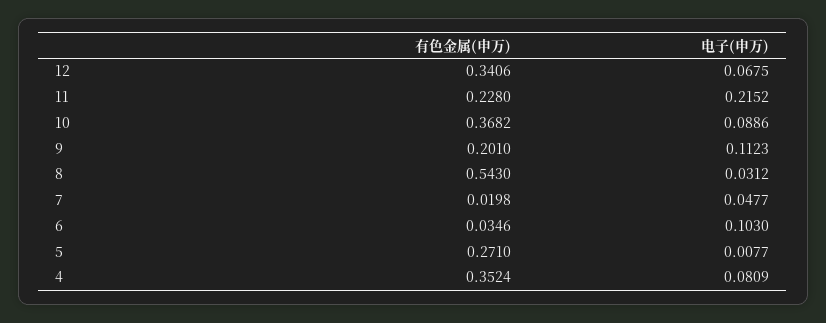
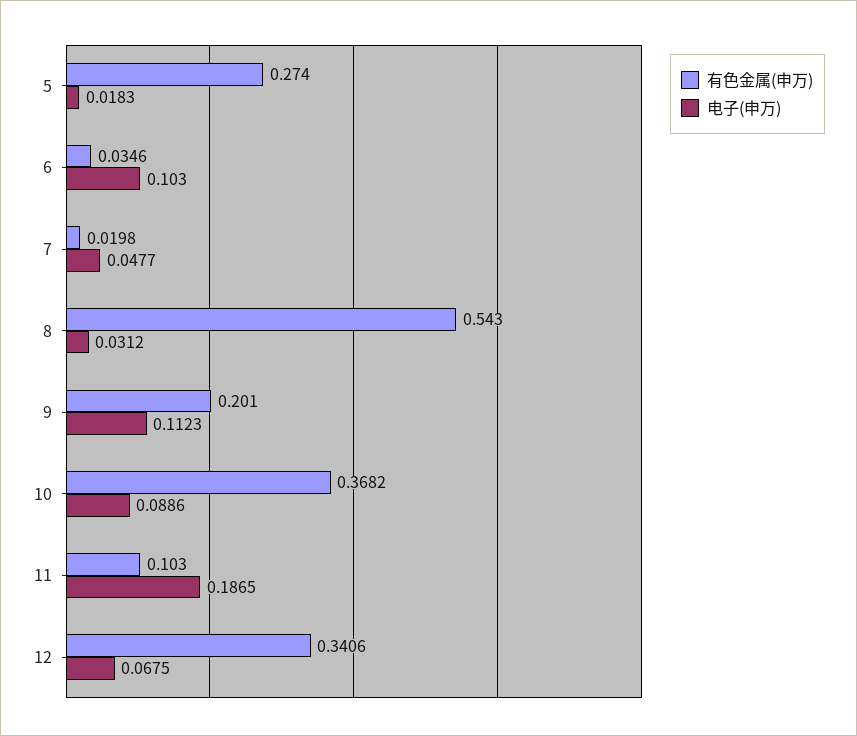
有色金属(申万), 11: 0.228 -> 0.103
电子(申万), 11: 0.2152 -> 0.1865
有色金属(申万), 5: 0.271 -> 0.274
电子(申万), 5: 0.0077 -> 0.0183
有色金属(申万), 4: 0.3524 -> none
电子(申万), 4: 0.0809 -> none

